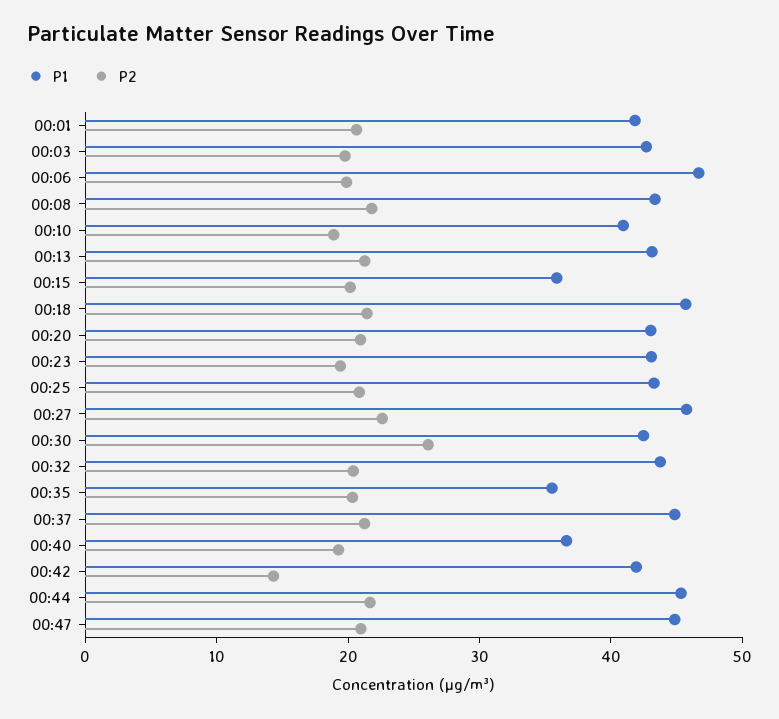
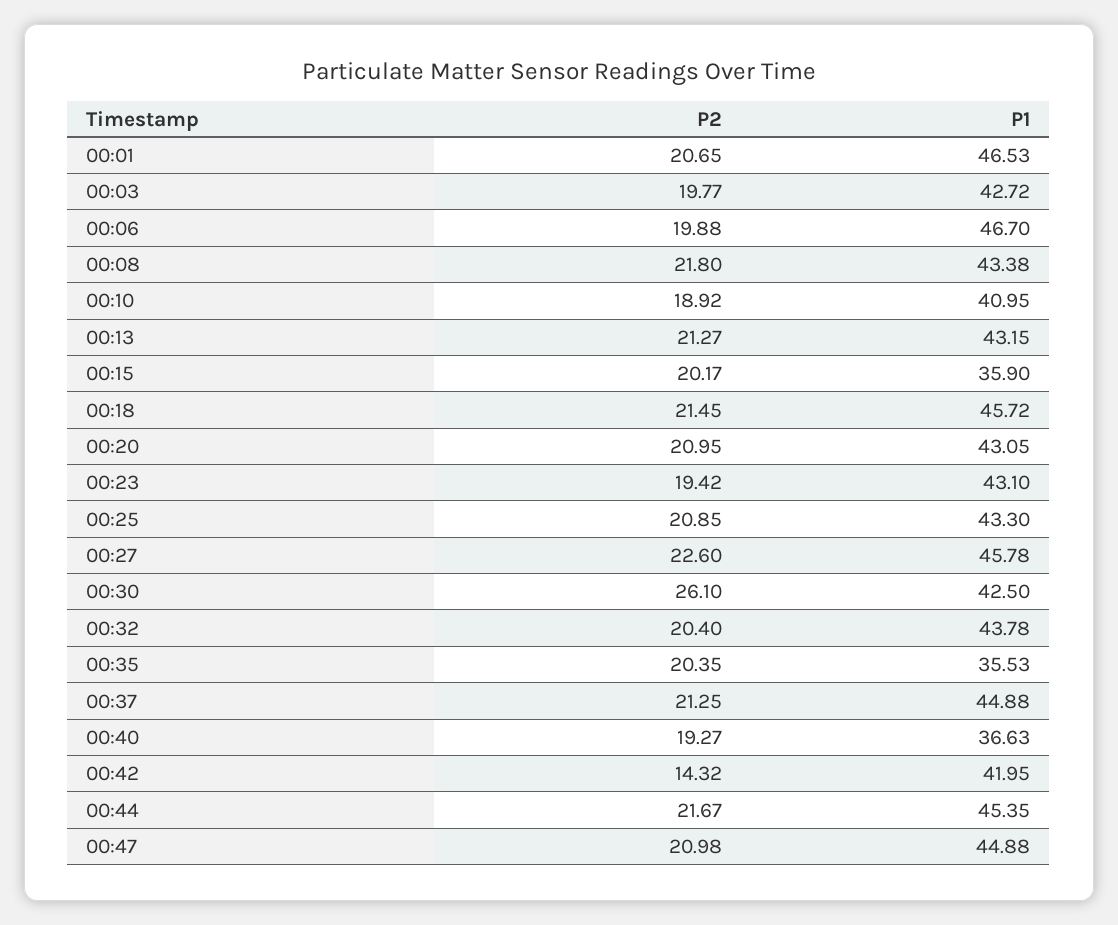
P1, 00:01: 42 -> 46.53

